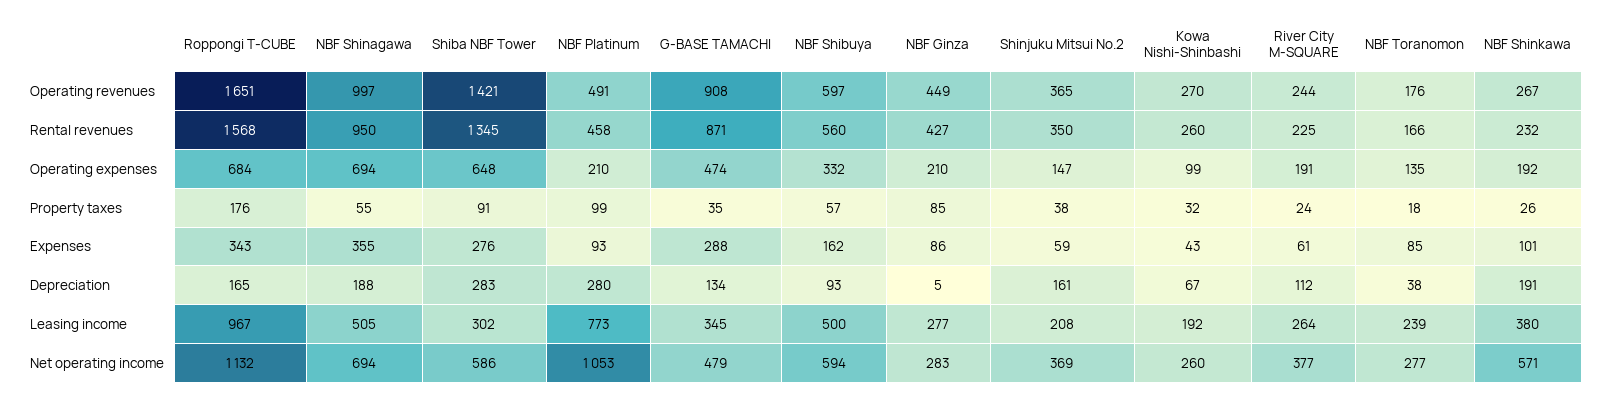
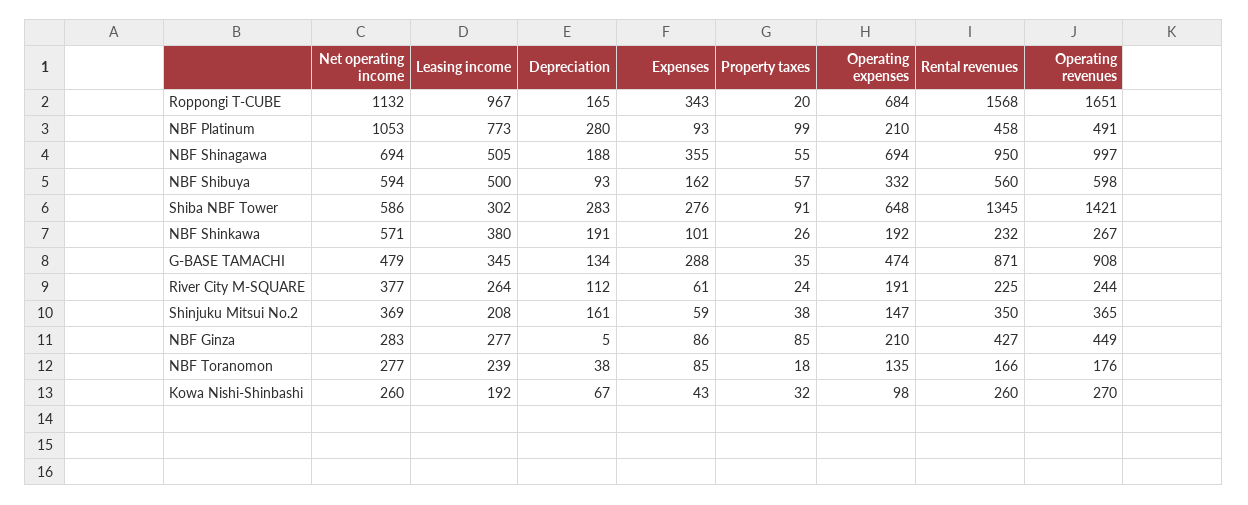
NBF Shibuya, Operating revenues: 597 -> 598
Kowa Nishi-Shinbashi, Operating expenses: 99 -> 98
Roppongi T-CUBE, Property taxes: 176 -> 20

